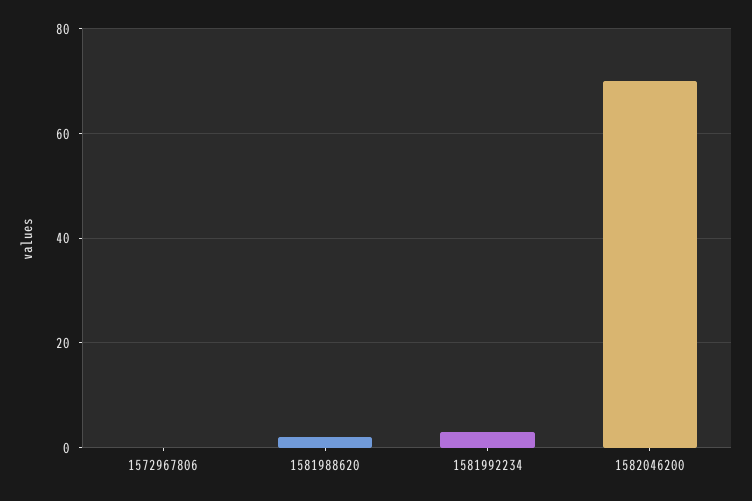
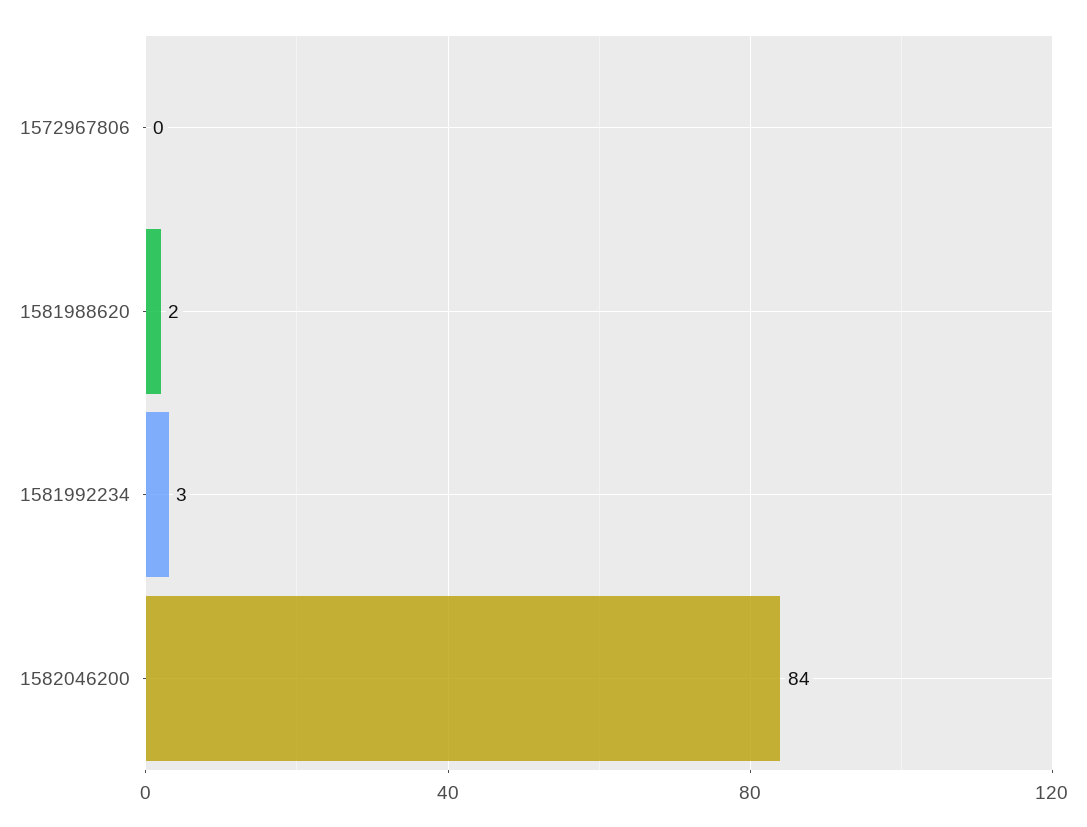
1582046200: 70 -> 84

